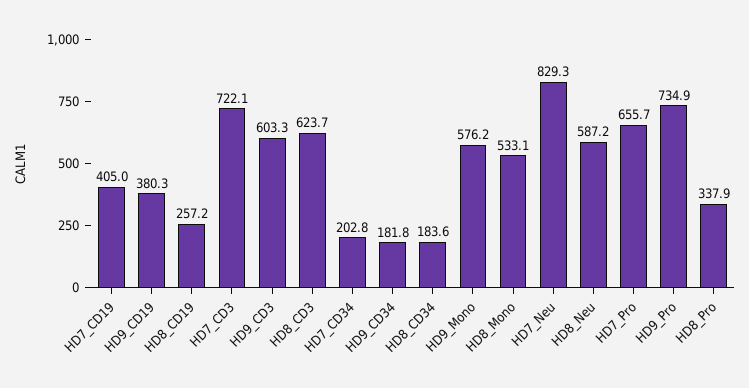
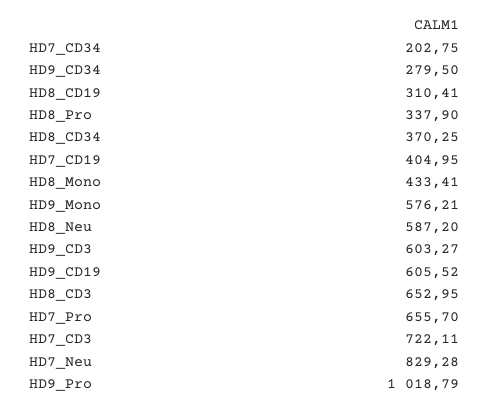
HD9_CD19: 380.3 -> 605.52
HD8_CD19: 257.2 -> 310.41
HD8_CD3: 623.7 -> 652.95
HD9_CD34: 181.8 -> 279.5
HD8_CD34: 183.6 -> 370.25
HD8_Mono: 533.1 -> 433.41
HD9_Pro: 734.9 -> 1018.79

